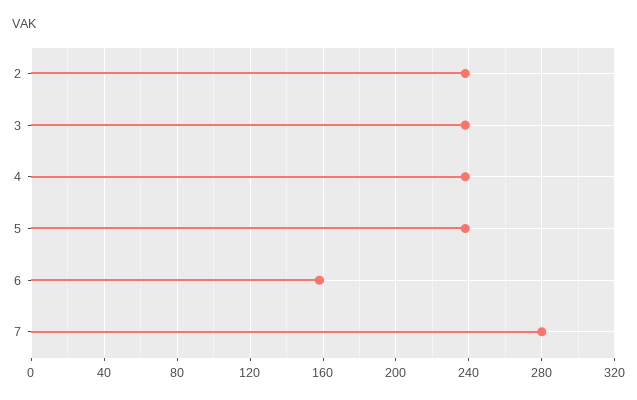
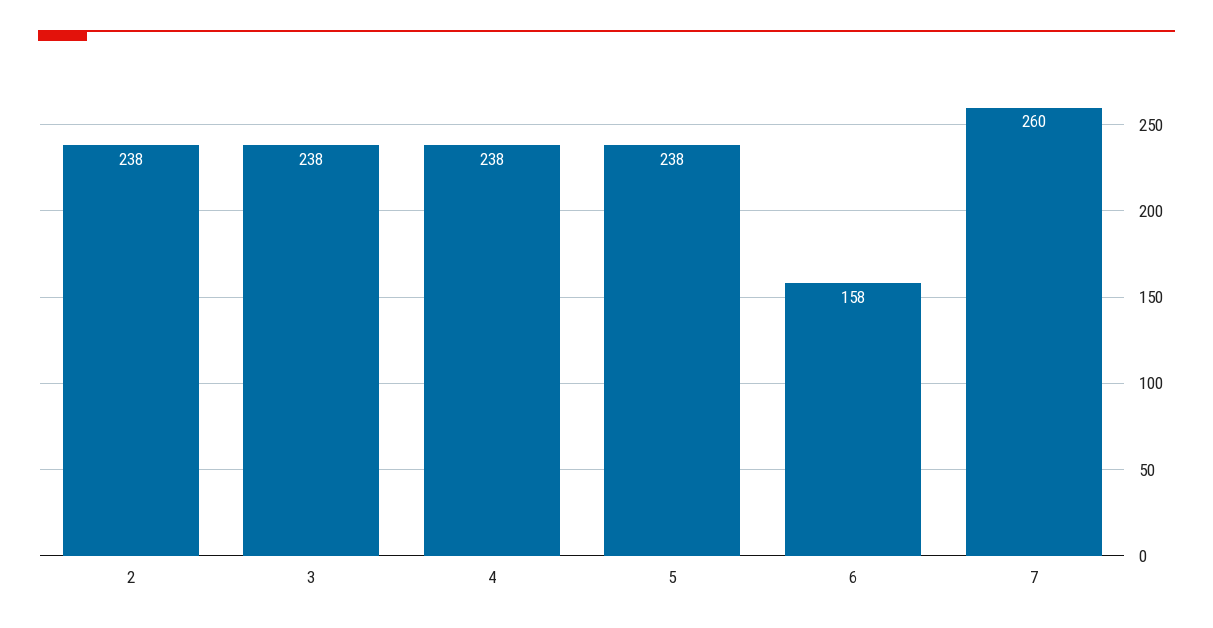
7: 280 -> 260

